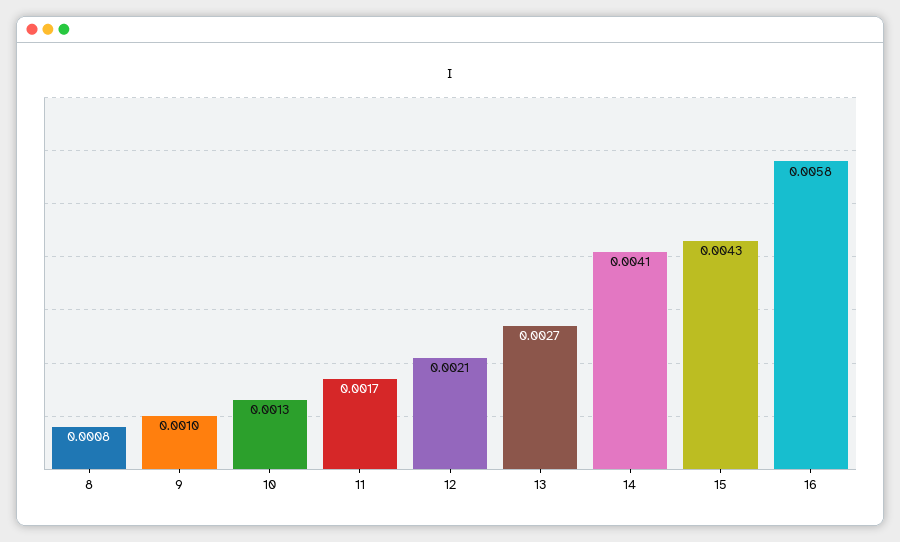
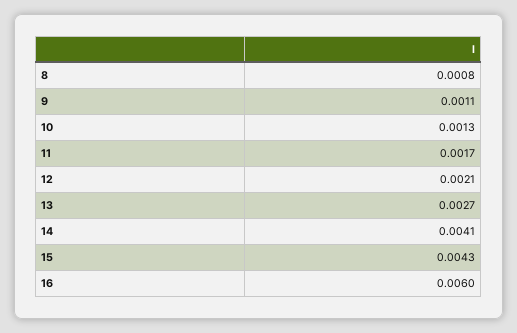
9: 0.001 -> 0.0011
16: 0.0058 -> 0.006

